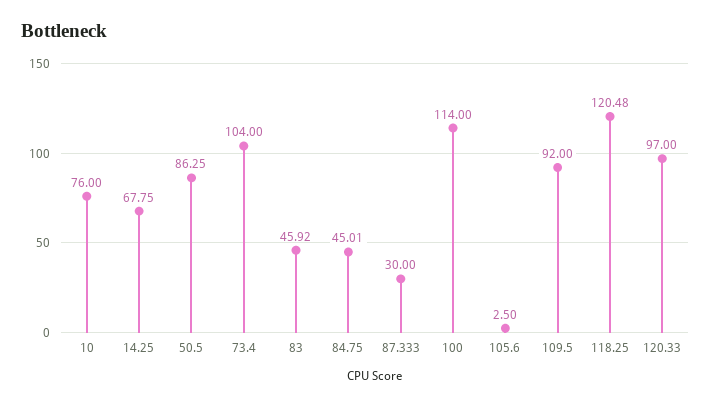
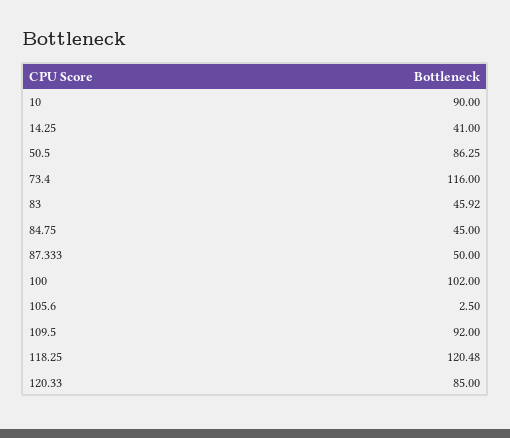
10: 76 -> 90
14.25: 67.75 -> 41
73.4: 104 -> 116
84.75: 45.01 -> 45
87.333: 30 -> 50
100: 114 -> 102
120.33: 97 -> 85

